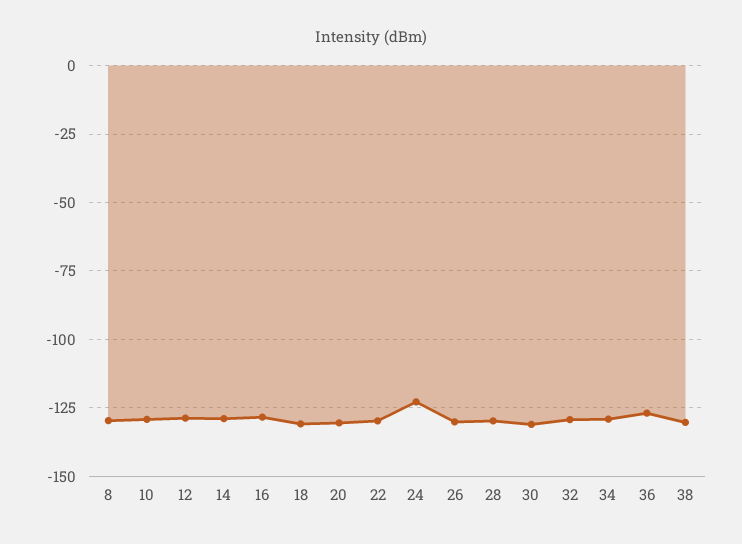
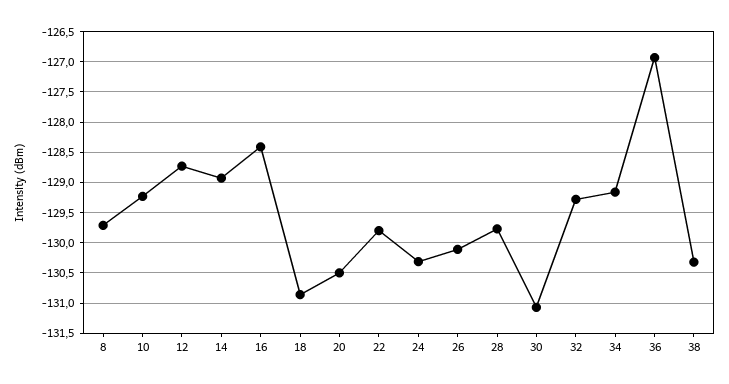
24: -122.5 -> -130.3

